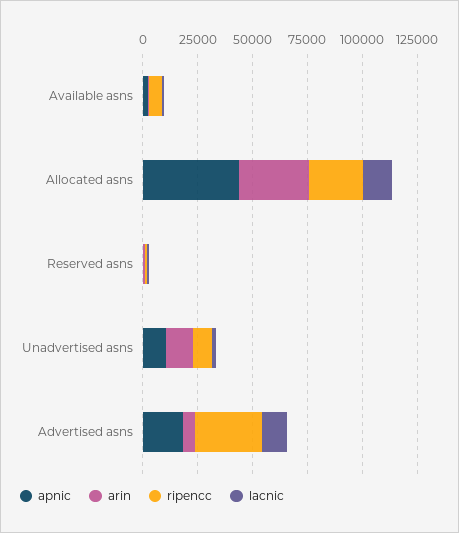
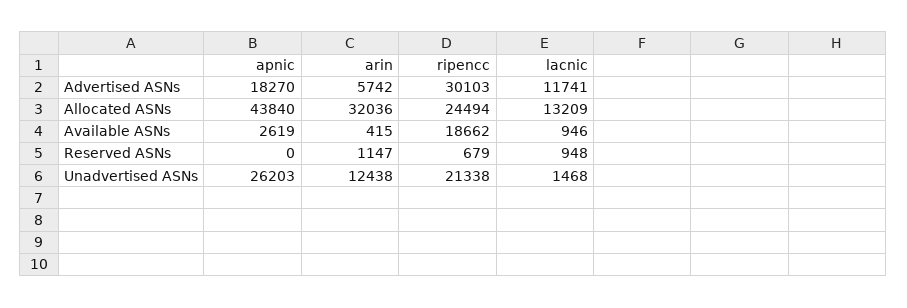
ripencc, Available asns: 5000 -> 18662
apnic, Unadvertised asns: 10000 -> 26203
ripencc, Unadvertised asns: 10000 -> 21338

